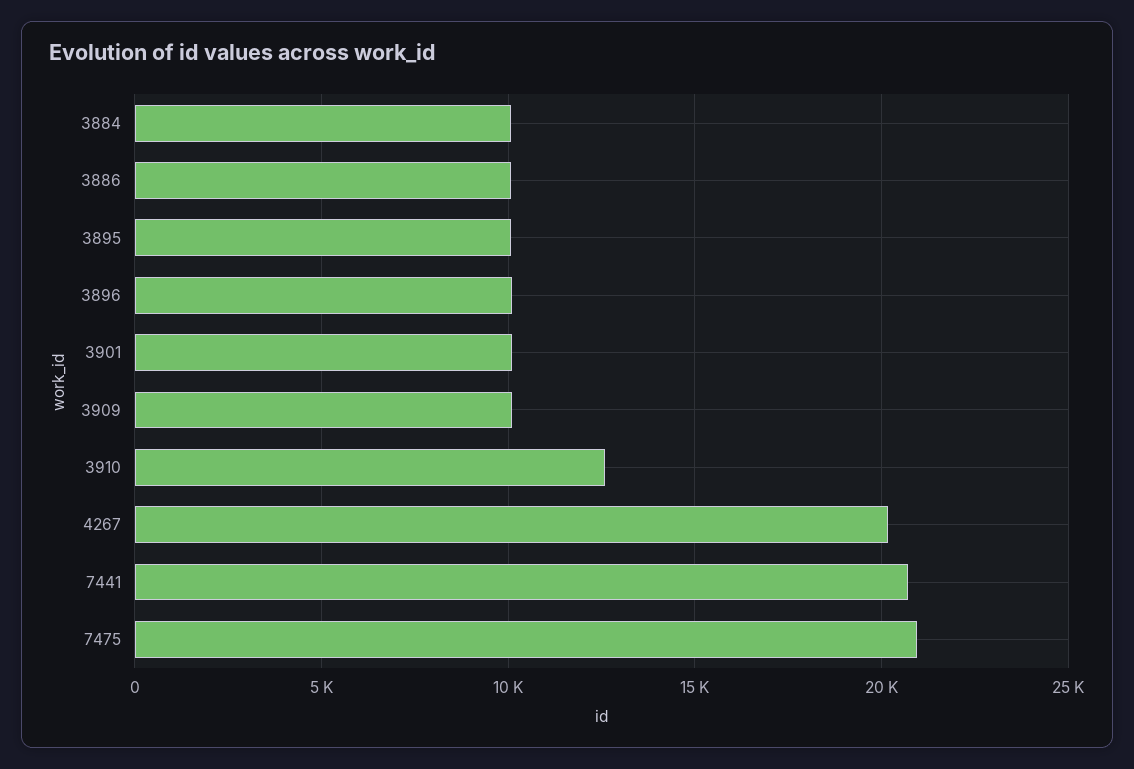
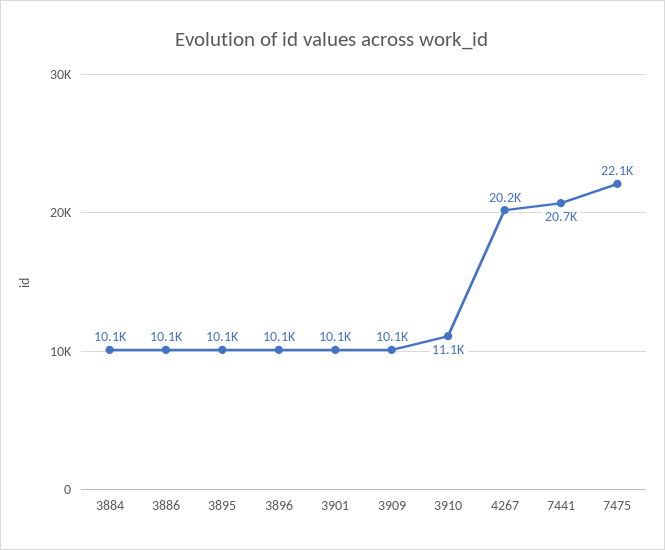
3910: 12500 -> 11100
7475: 21000 -> 22100

